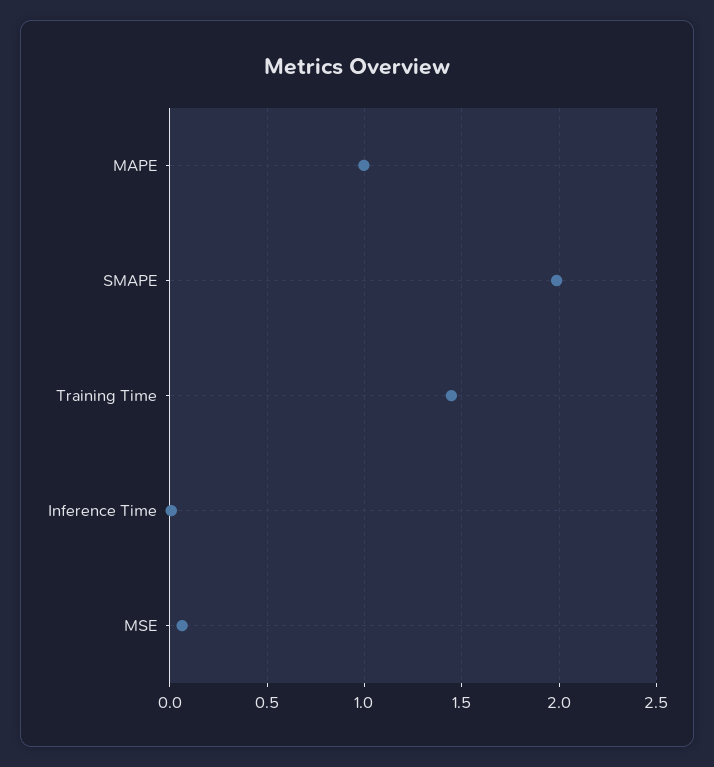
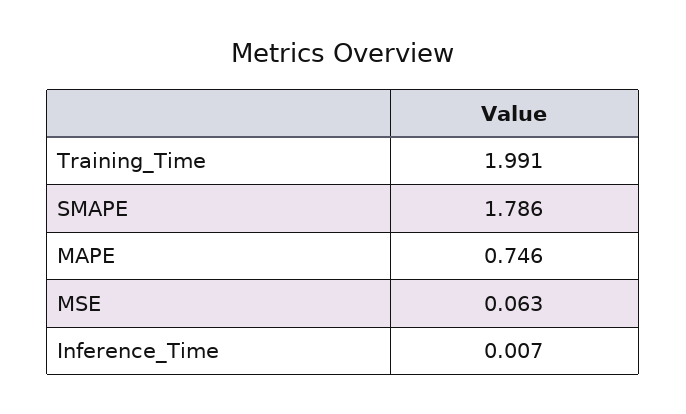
MAPE: 1 -> 0.746
SMAPE: 2 -> 1.786
Training Time: 1.45 -> 1.991

